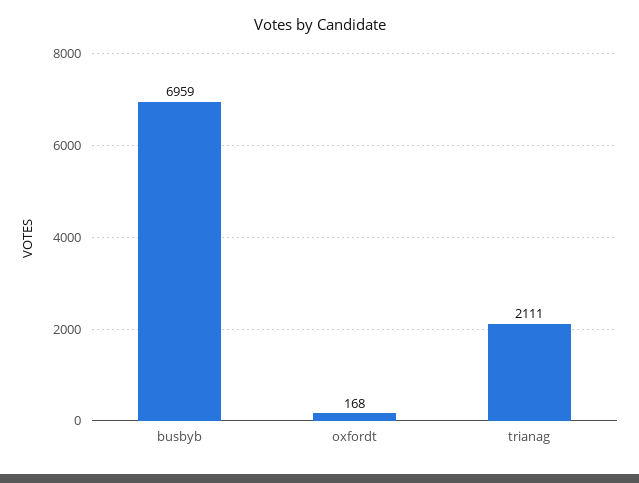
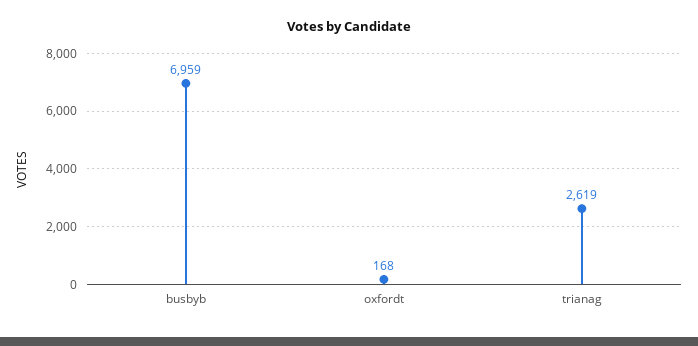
trianag: 2111 -> 2619

